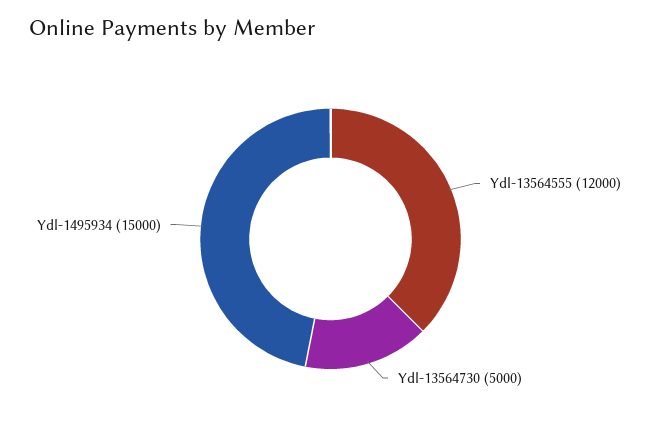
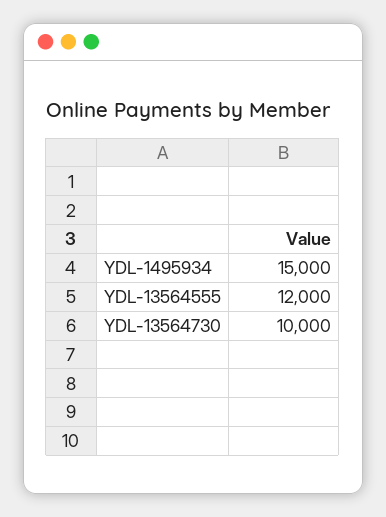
Ydl-13564730: 5000 -> 10000

